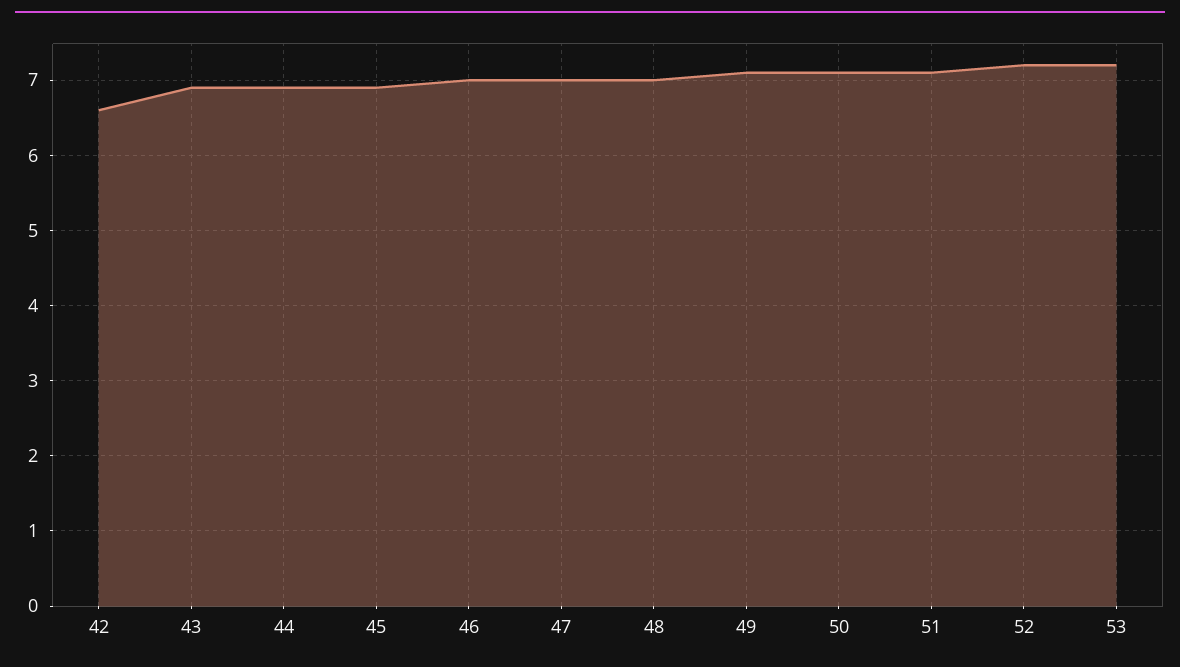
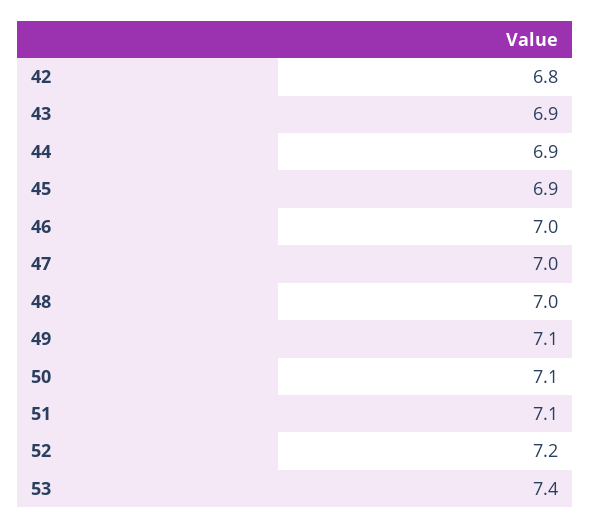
42: 6.6 -> 6.8
53: 7.2 -> 7.4

